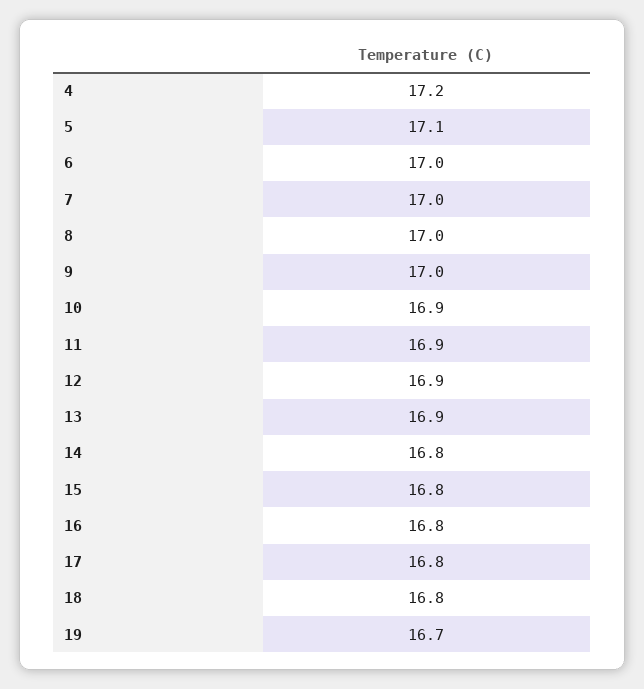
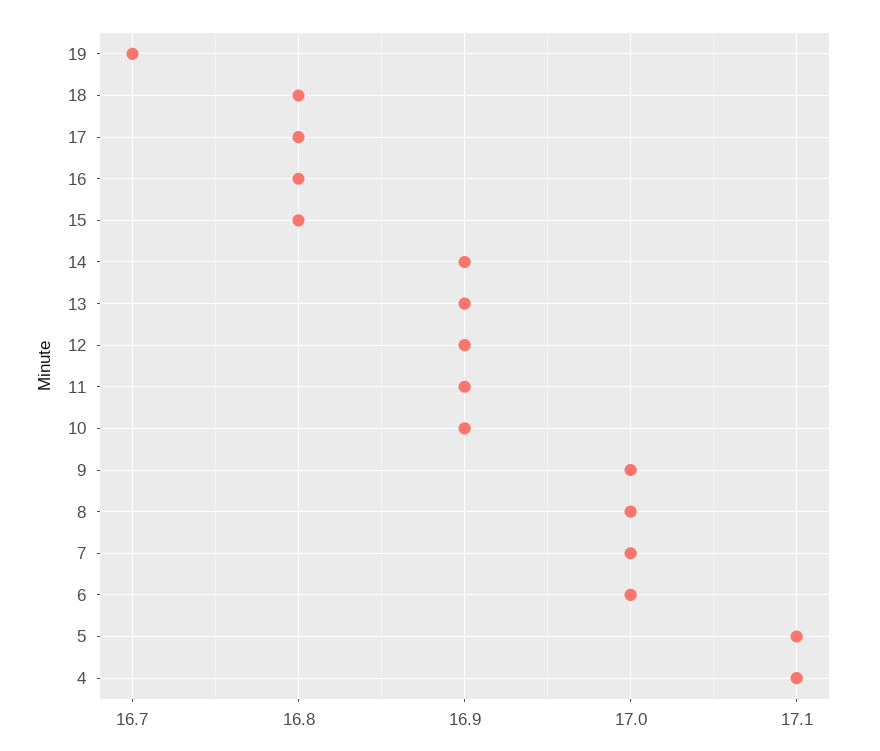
4: 17.2 -> 17.1
14: 16.8 -> 16.9

